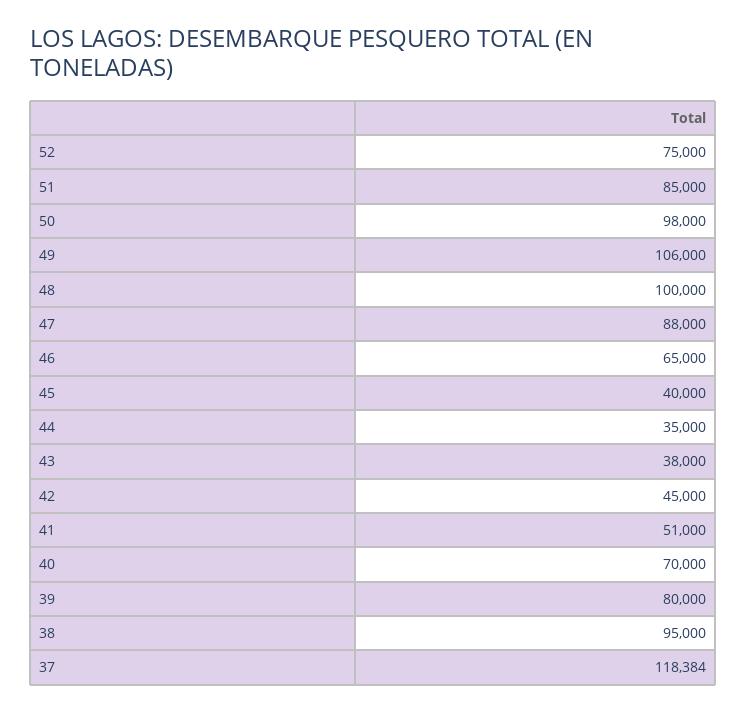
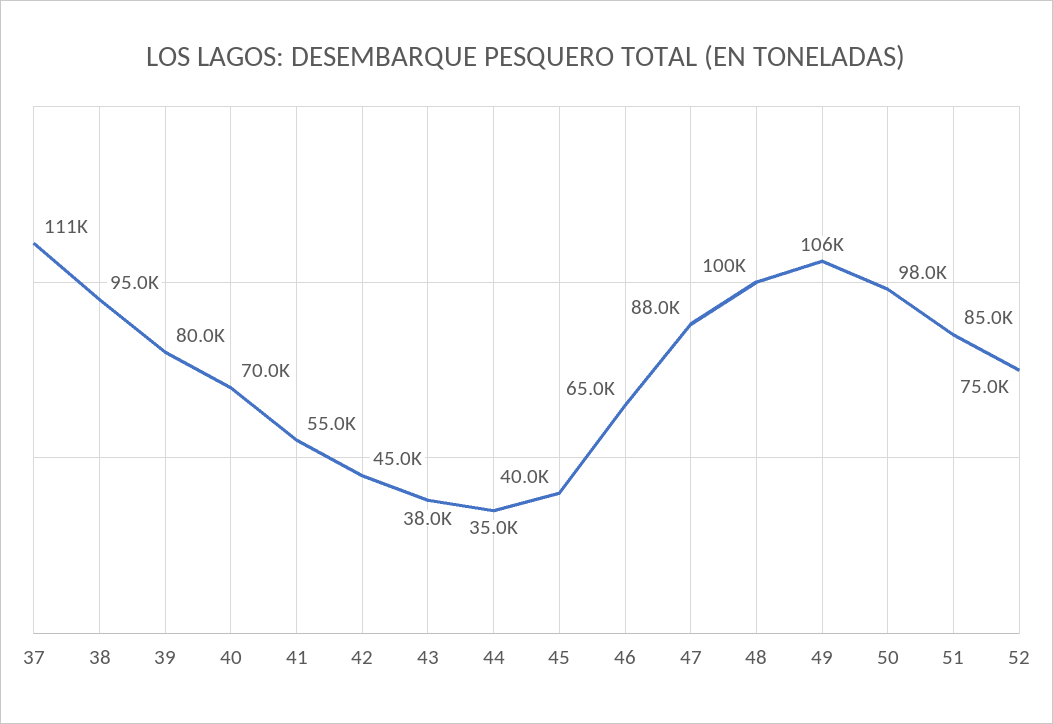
41: 51000 -> 55000
37: 118384 -> 111000

